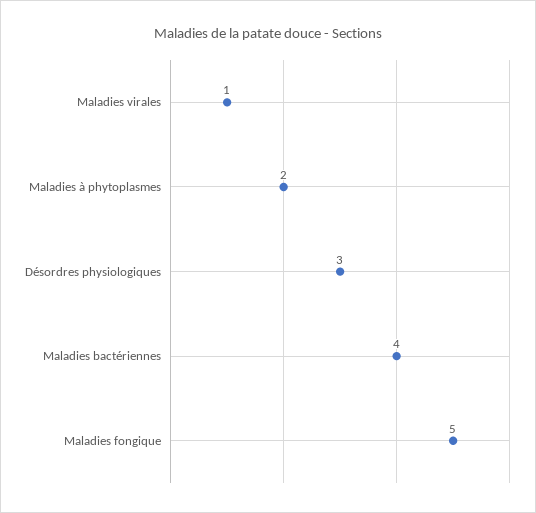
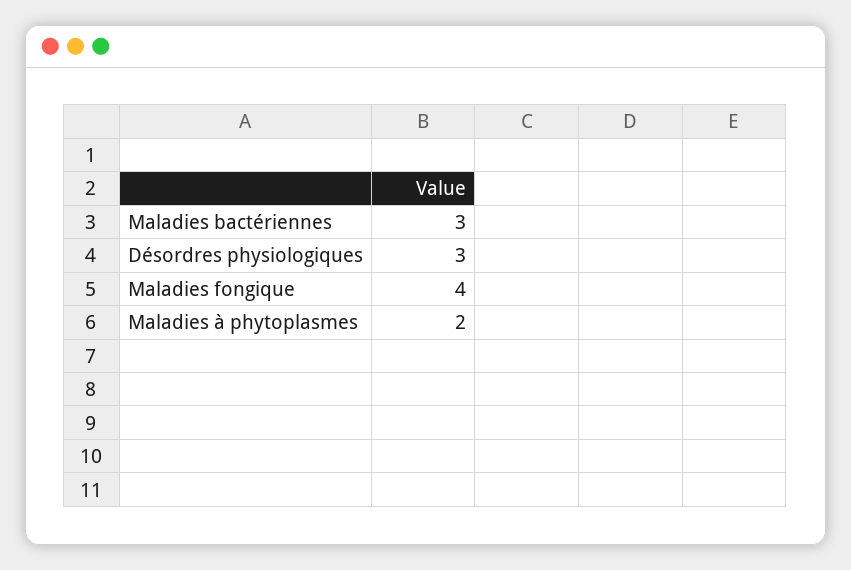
Maladies virales: 1 -> none
Maladies bactériennes: 4 -> 3
Maladies fongique: 5 -> 4

